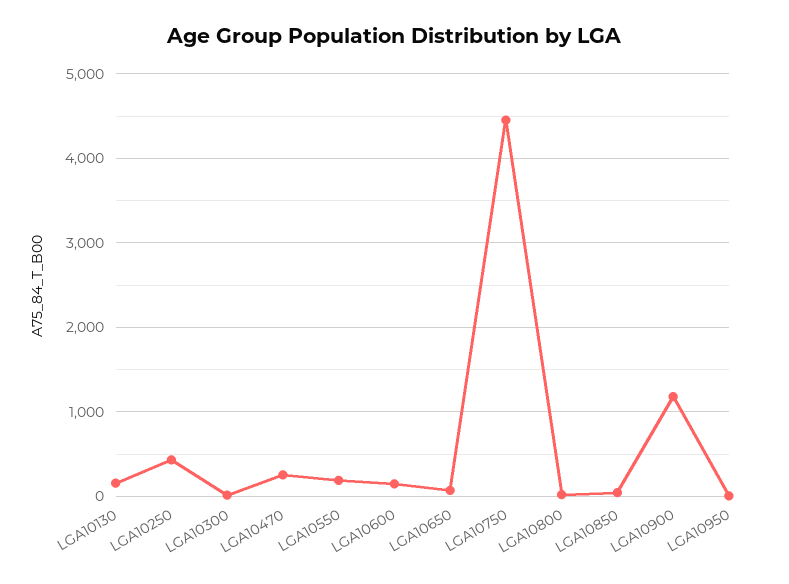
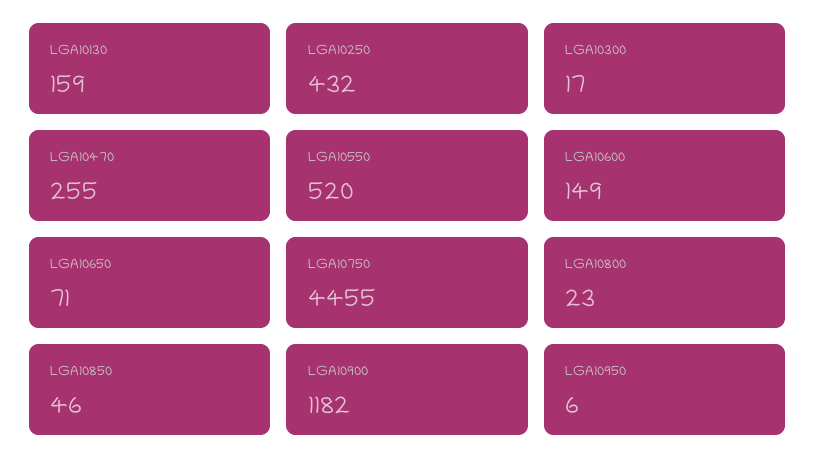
LGA10550: 200 -> 520

